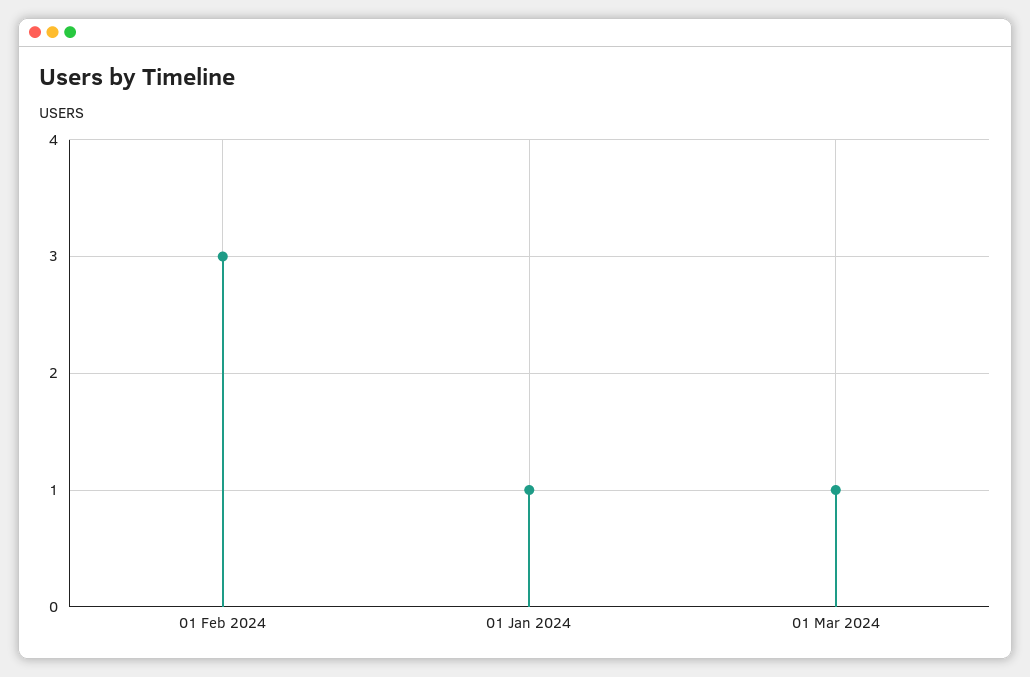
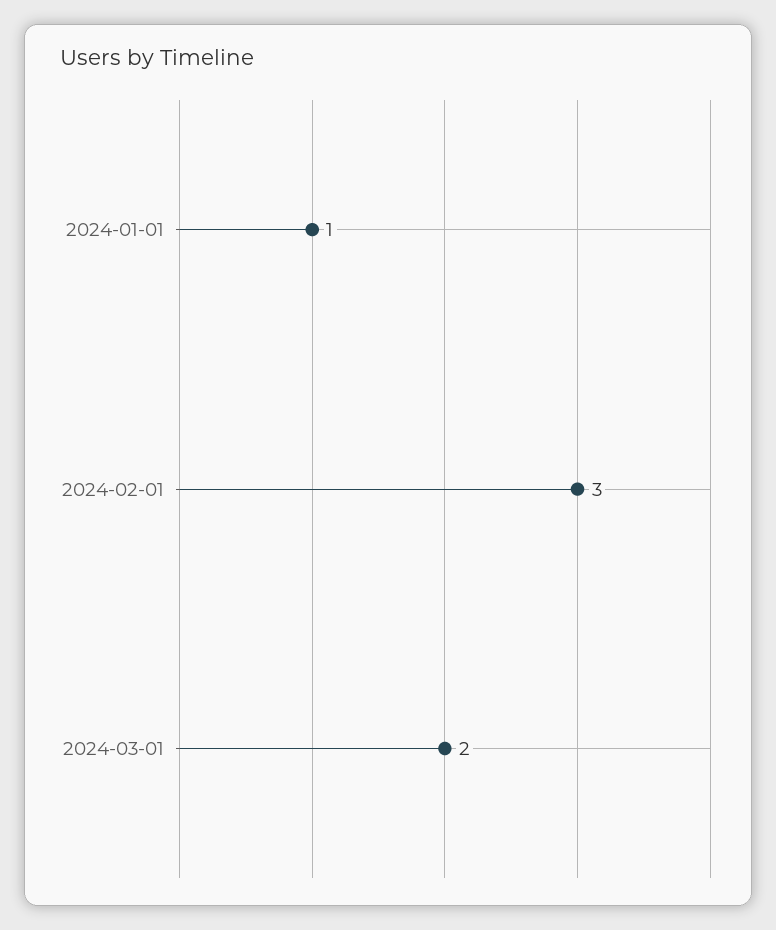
01 Mar 2024: 1 -> 2

